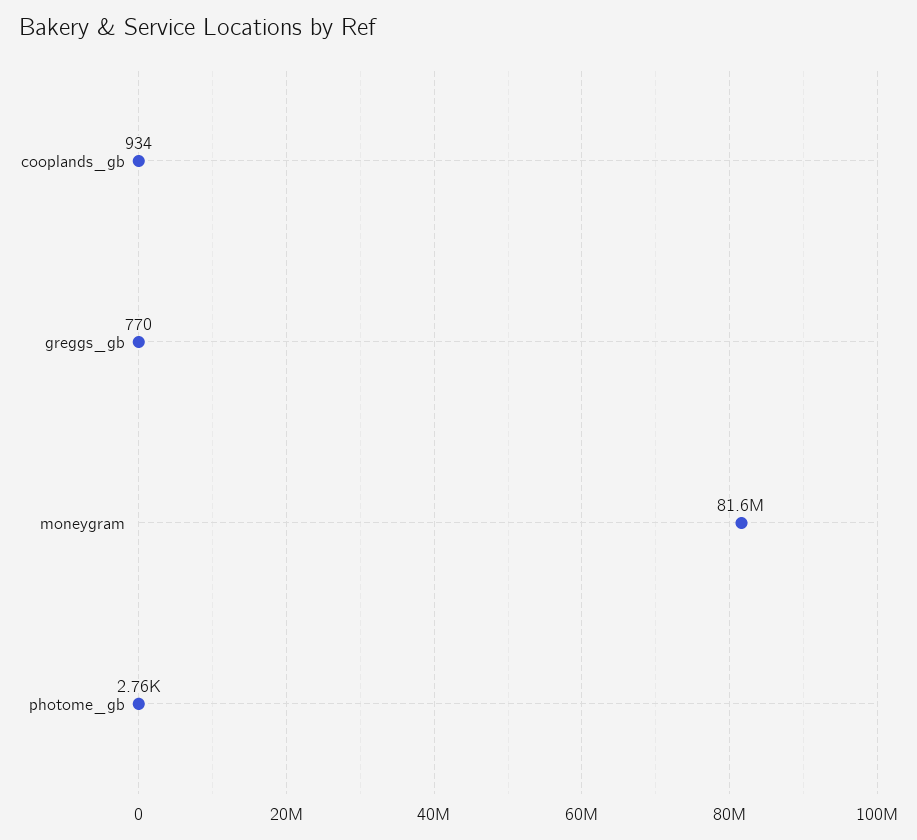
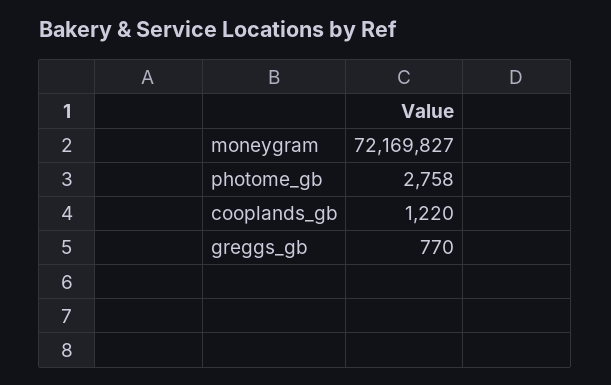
cooplands_gb: 934 -> 1220
moneygram: 81600000 -> 72169827

